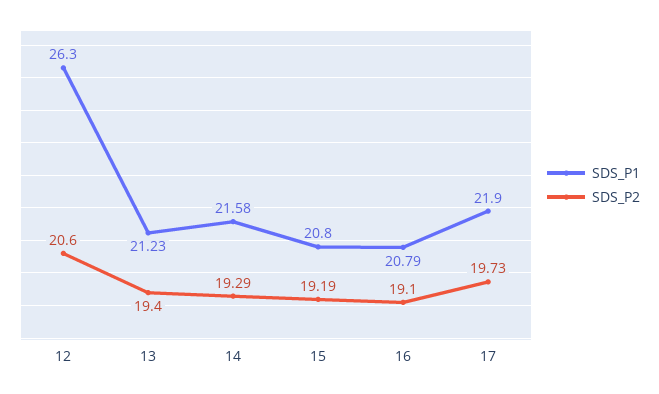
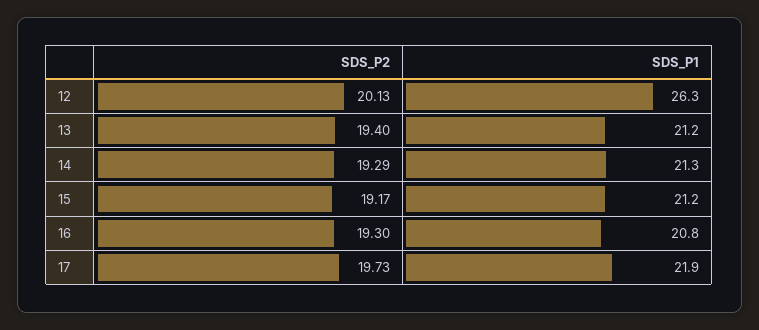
SDS_P2, 12: 20.6 -> 20.13
SDS_P1, 14: 21.58 -> 21.3
SDS_P1, 15: 20.8 -> 21.2
SDS_P2, 15: 19.19 -> 19.17
SDS_P2, 16: 19.1 -> 19.3

